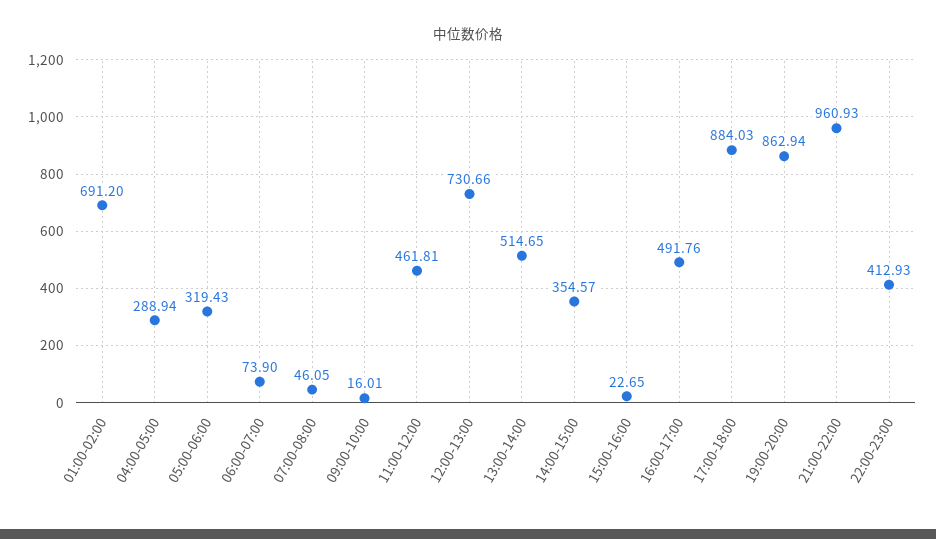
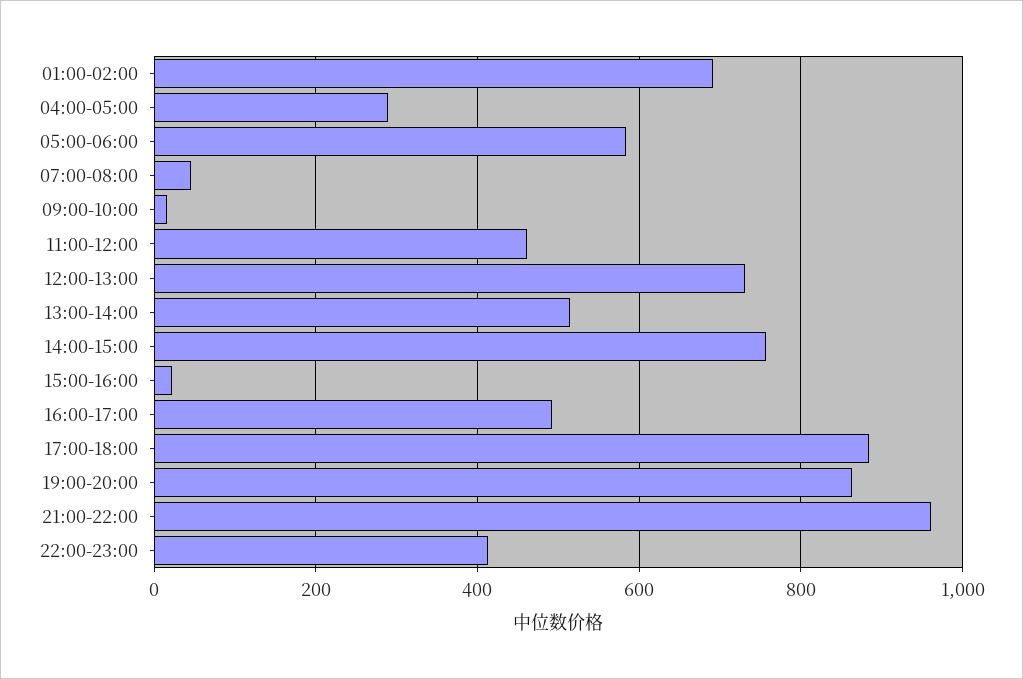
05:00-06:00: 319.43 -> 580
06:00-07:00: 73.9 -> none
14:00-15:00: 354.57 -> 760

